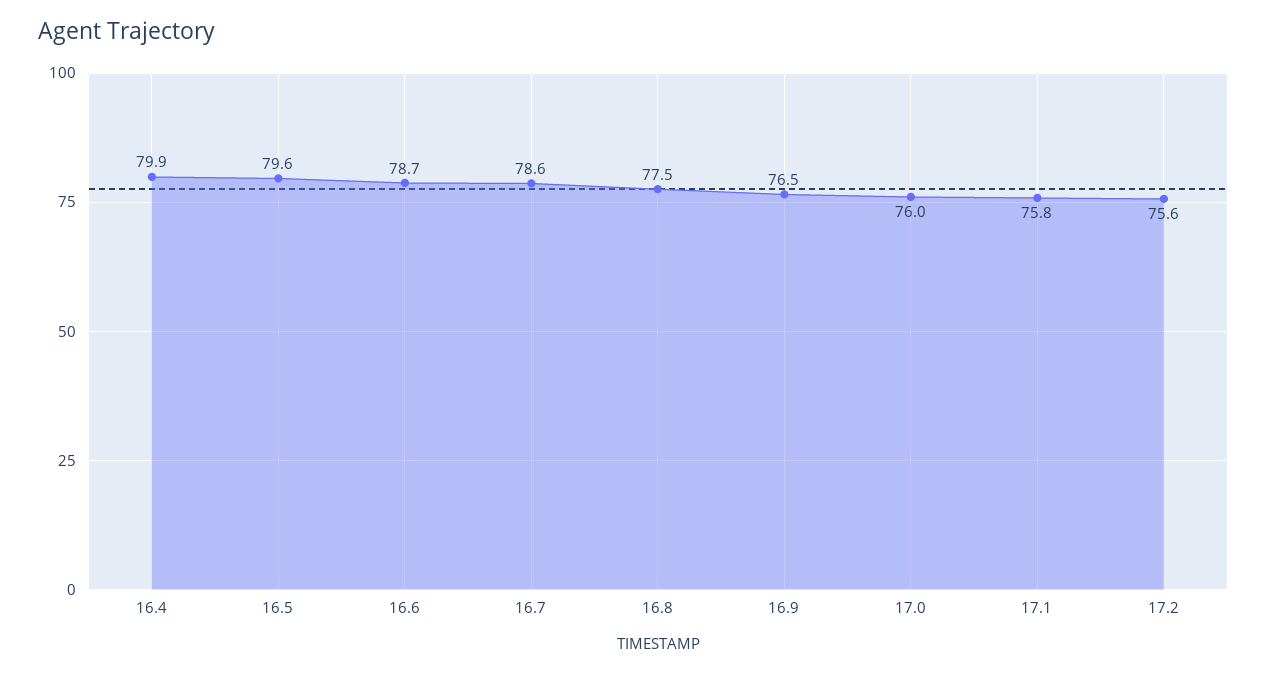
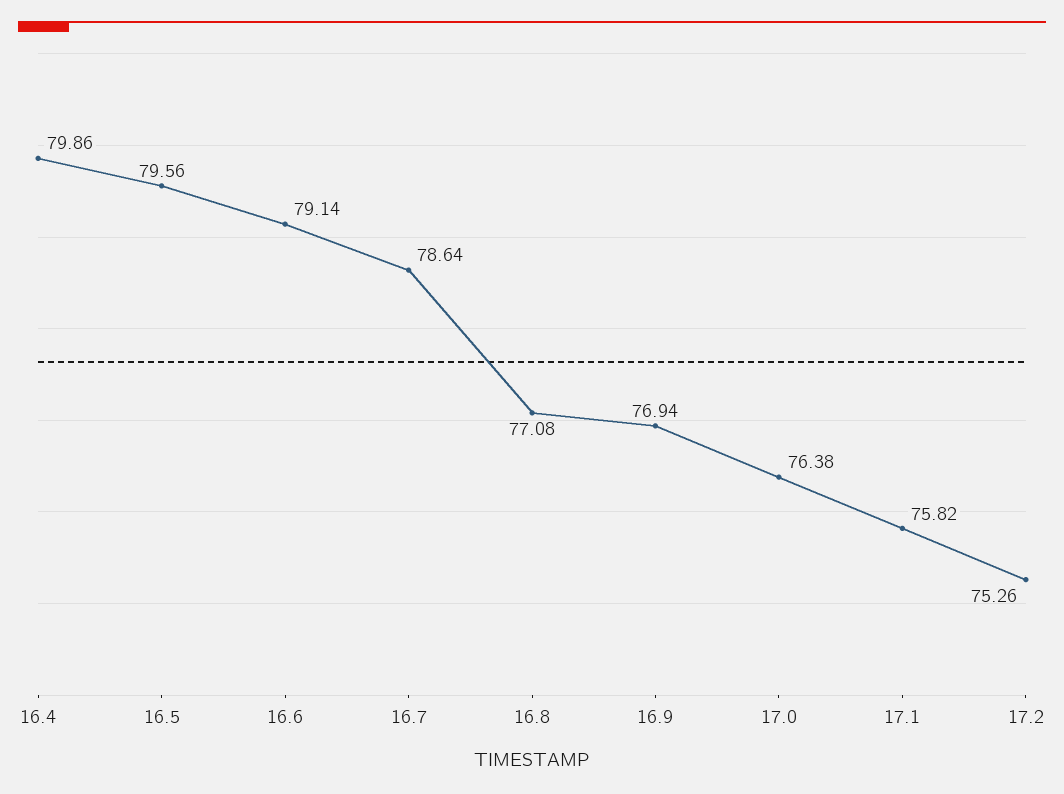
16.6: 78.7 -> 79.14
16.8: 77.5 -> 77.08
16.9: 76.5 -> 76.94
17.0: 76 -> 76.38
17.2: 75.6 -> 75.26

